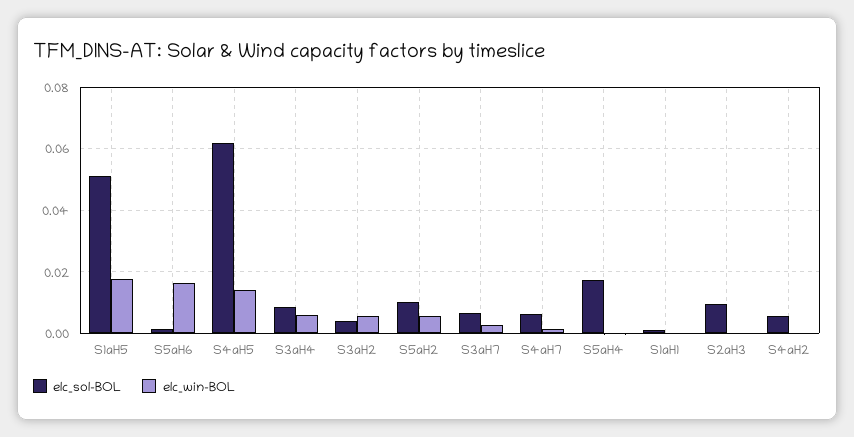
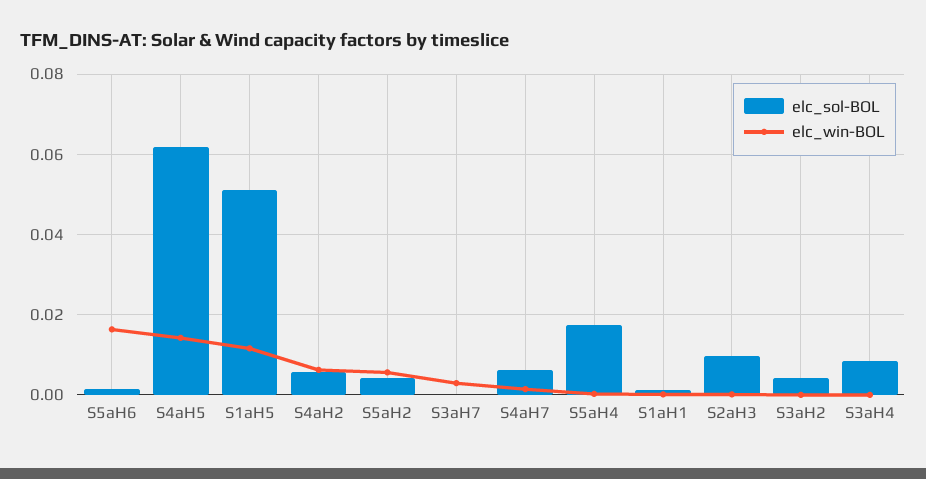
elc_win-BOL, S1aH5: 0.018 -> 0.012
elc_win-BOL, S3aH4: 0.006 -> 0
elc_win-BOL, S3aH2: 0.006 -> 0
elc_sol-BOL, S5aH2: 0.01 -> 0.004
elc_sol-BOL, S3aH7: 0.006 -> 0
elc_win-BOL, S4aH2: 0 -> 0.006

